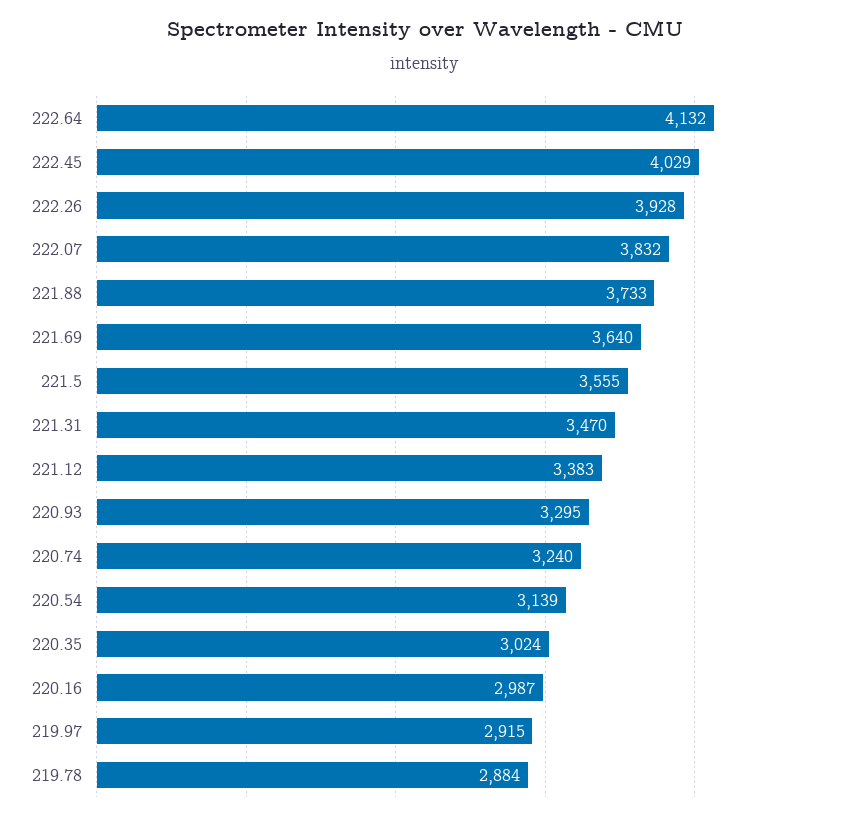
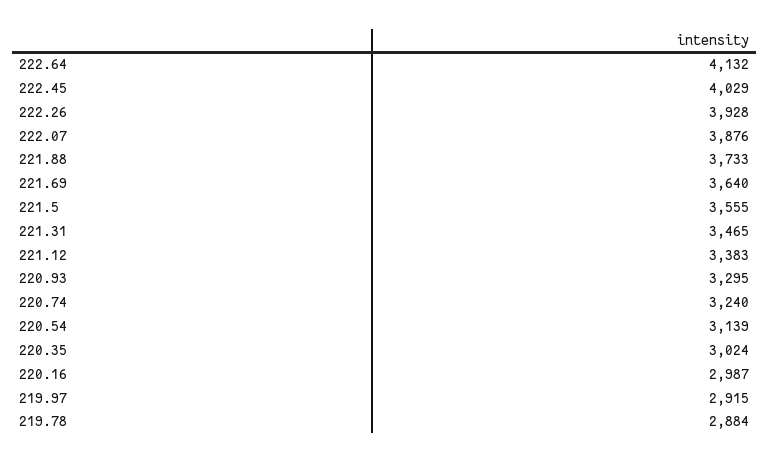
222.07: 3832 -> 3876
221.31: 3470 -> 3465

